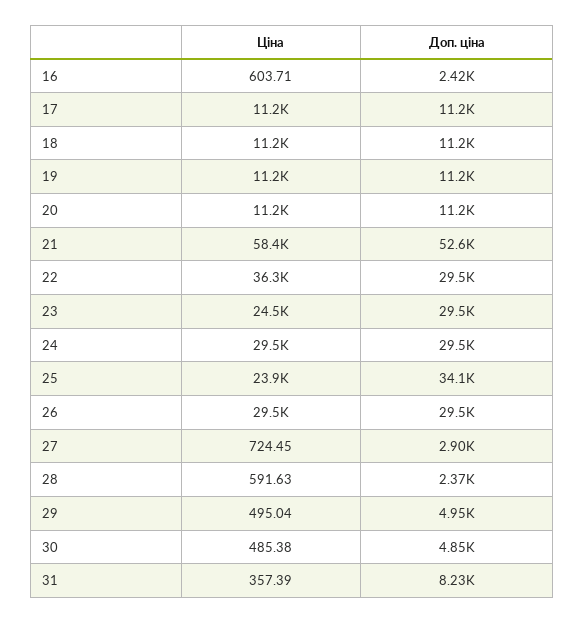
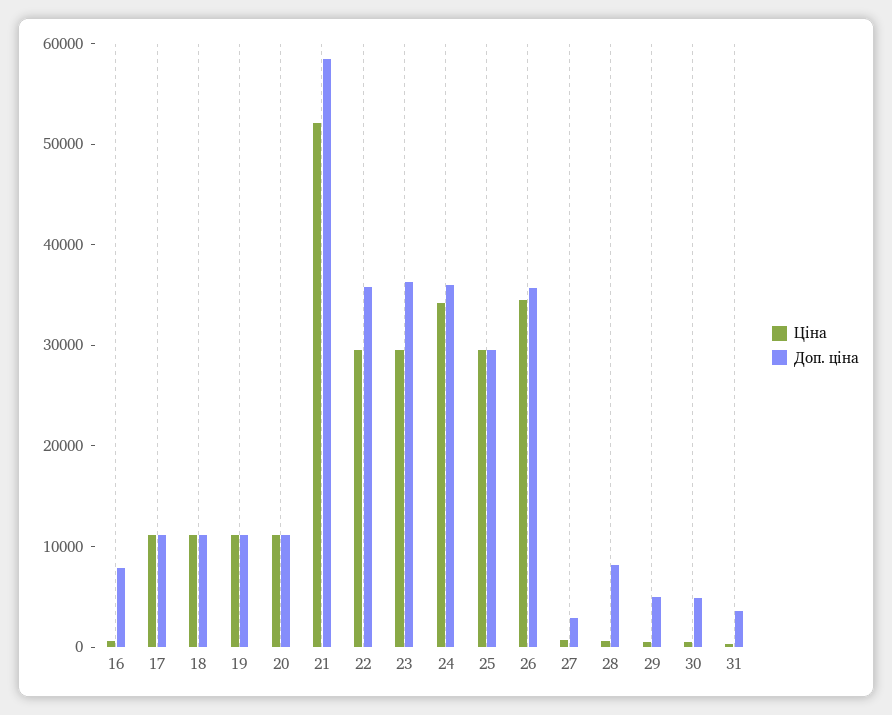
Доп. ціна, 16: 2420 -> 8000
Ціна, 21: 58400 -> 52000
Доп. ціна, 21: 52600 -> 58000
Ціна, 22: 36300 -> 30000
Доп. ціна, 22: 29500 -> 36000
Ціна, 23: 24500 -> 30000
Доп. ціна, 23: 29500 -> 36000
Ціна, 24: 29500 -> 34000
Доп. ціна, 24: 29500 -> 36000
Ціна, 25: 23900 -> 30000
Доп. ціна, 25: 34100 -> 30000
Ціна, 26: 29500 -> 34000
Доп. ціна, 26: 29500 -> 36000
Доп. ціна, 28: 2370 -> 8000
Доп. ціна, 31: 8230 -> 4000

